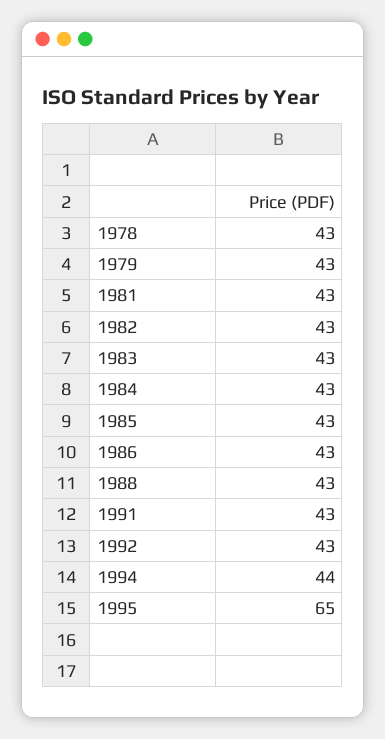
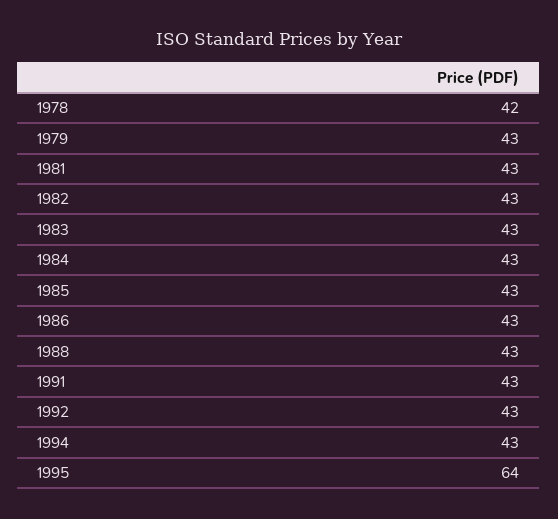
1978: 43 -> 42
1994: 44 -> 43
1995: 65 -> 64

